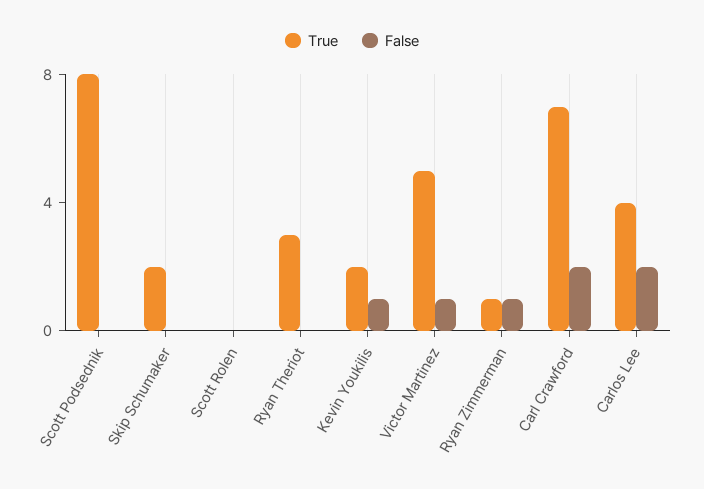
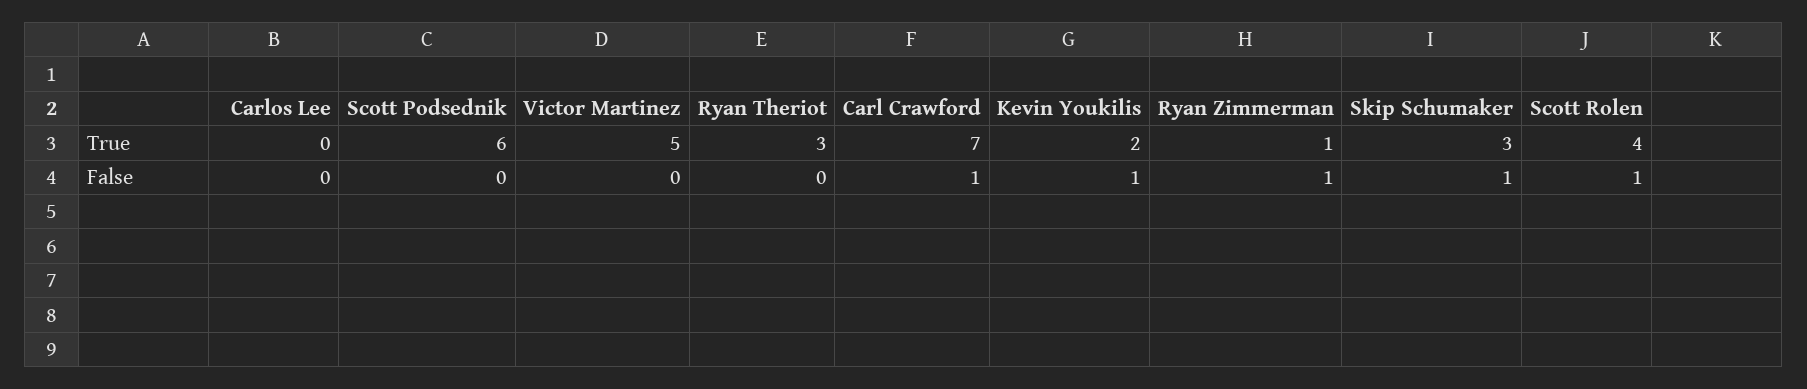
True, Scott Podsednik: 8 -> 6
True, Skip Schumaker: 2 -> 3
False, Skip Schumaker: 0 -> 1
True, Scott Rolen: 0 -> 4
False, Scott Rolen: 0 -> 1
False, Victor Martinez: 1 -> 0
False, Carl Crawford: 2 -> 1
True, Carlos Lee: 4 -> 0
False, Carlos Lee: 2 -> 0

